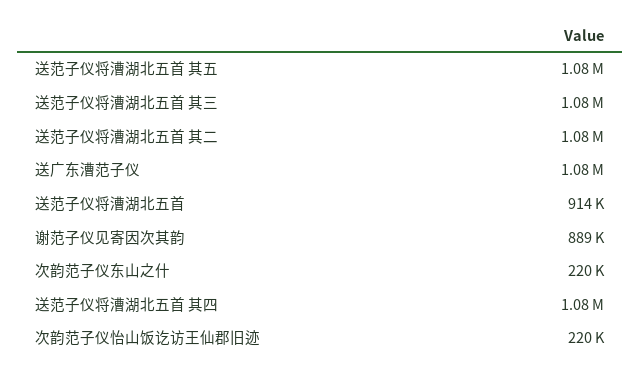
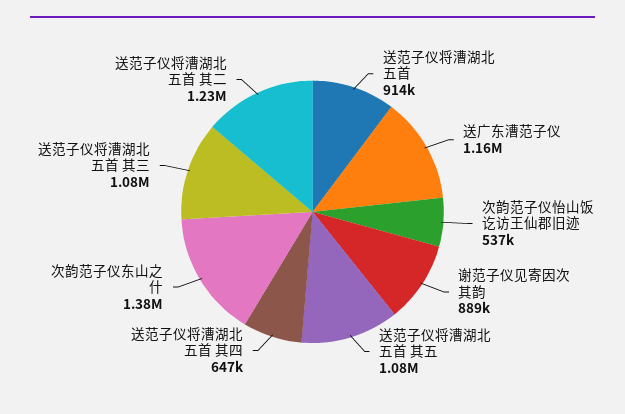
送范子仪将漕湖北五首 其二: 1080000 -> 1230000
送广东漕范子仪: 1080000 -> 1160000
次韵范子仪东山之什: 220000 -> 1380000
送范子仪将漕湖北五首 其四: 1080000 -> 647000
次韵范子仪怡山饭讫访王仙郡旧迹: 220000 -> 537000

